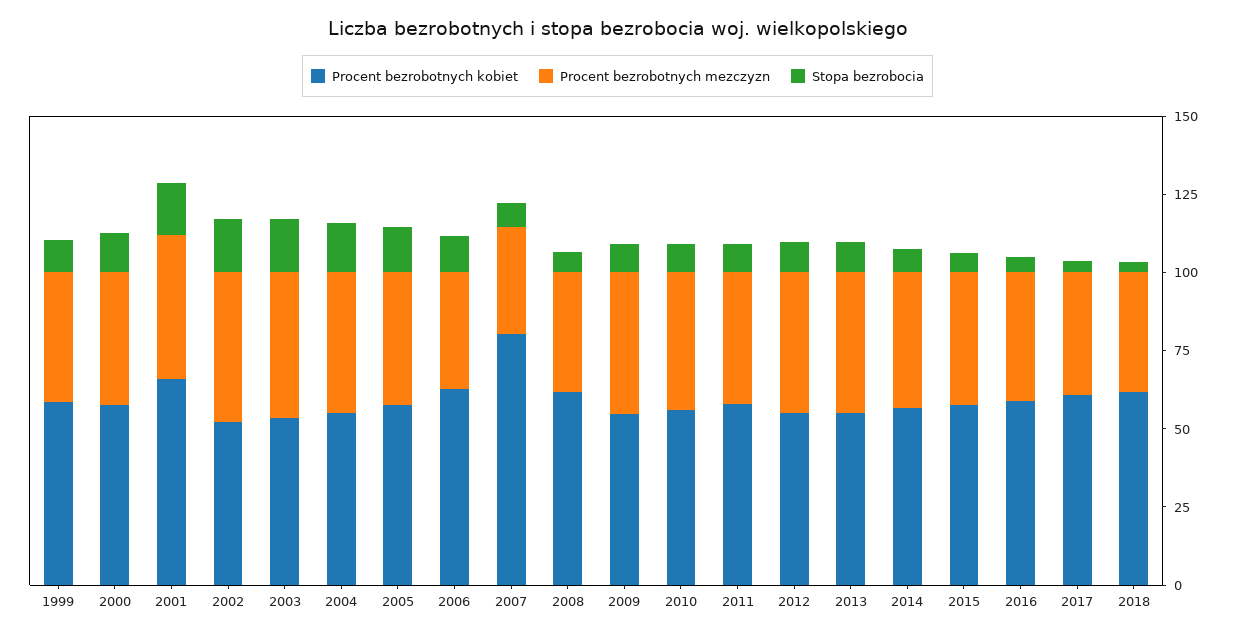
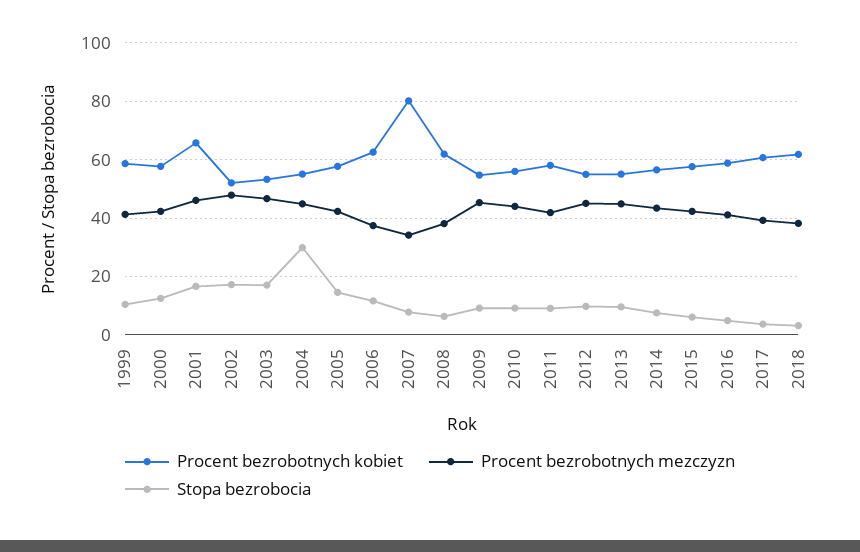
Stopa bezrobocia, 2004: 15 -> 30

